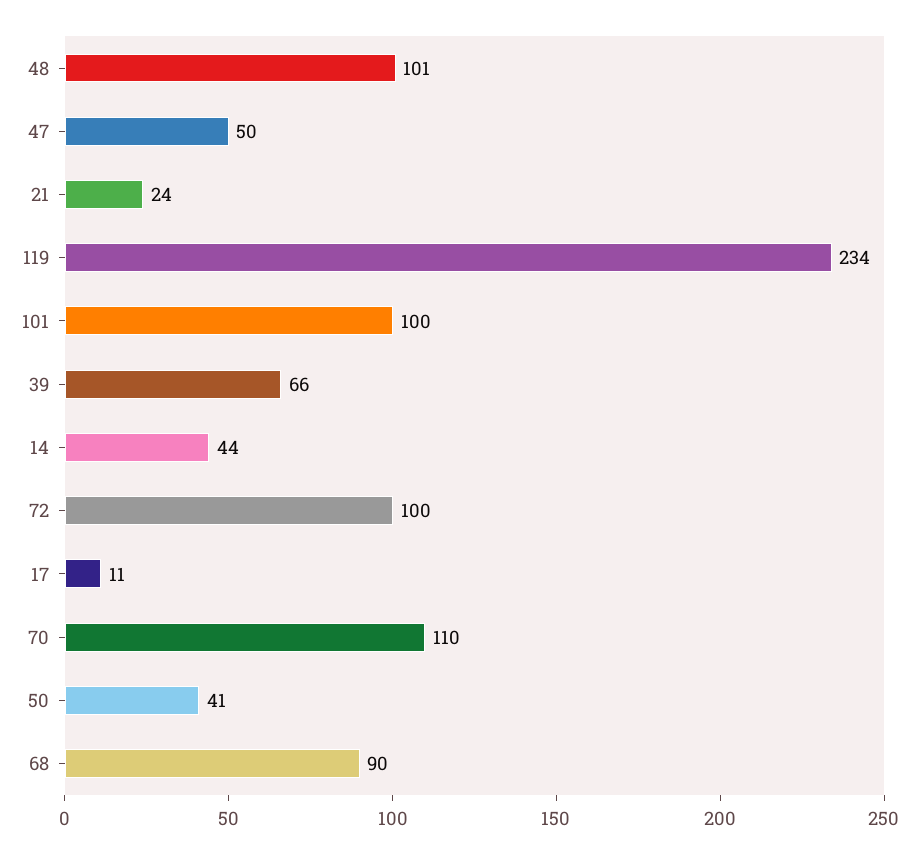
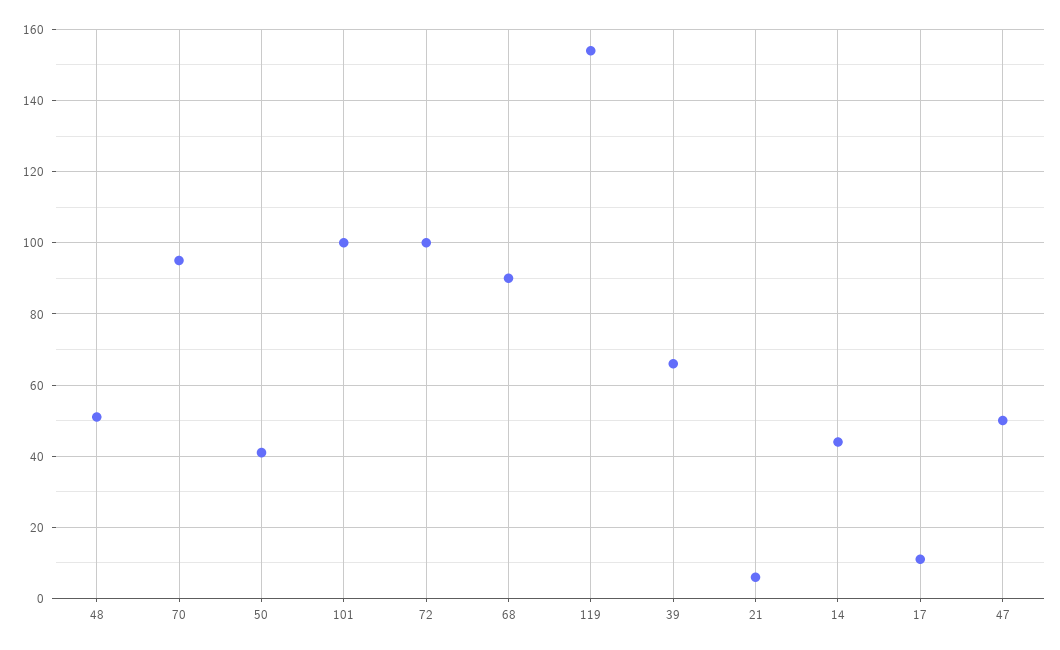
48: 101 -> 50
21: 24 -> 5
119: 234 -> 155
70: 110 -> 95

